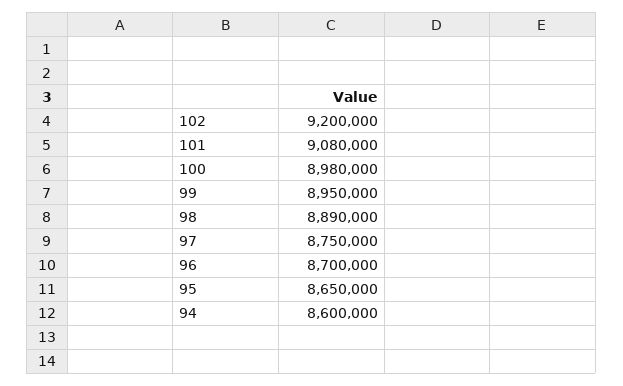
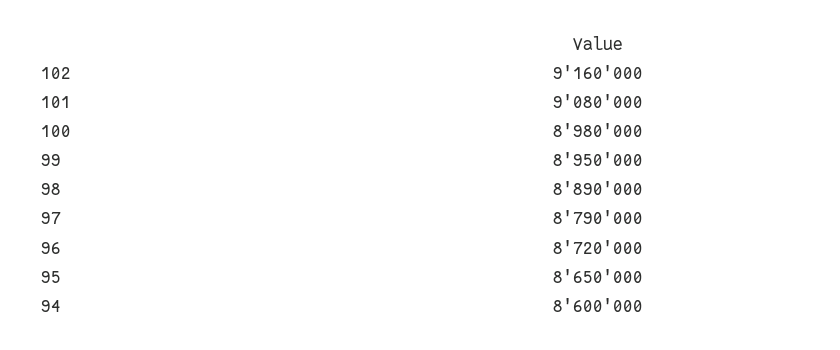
102: 9200000 -> 9160000
97: 8750000 -> 8790000
96: 8700000 -> 8720000

